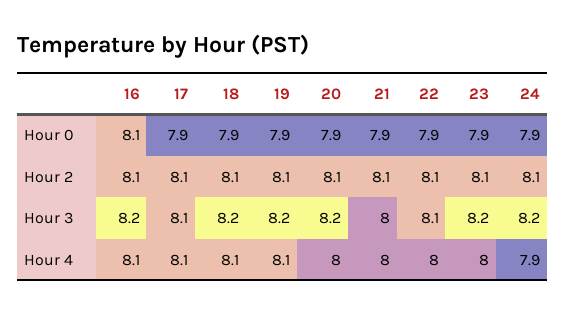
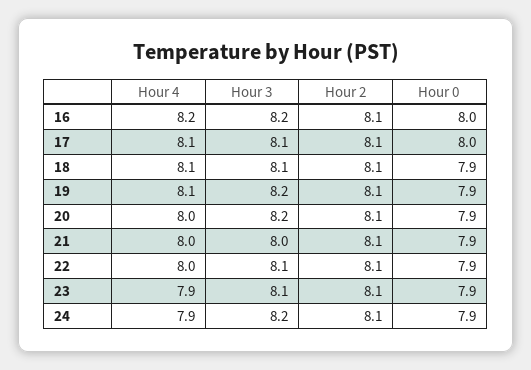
16, Hour 0: 8.1 -> 8
17, Hour 0: 7.9 -> 8
18, Hour 3: 8.2 -> 8.1
23, Hour 3: 8.2 -> 8.1
16, Hour 4: 8.1 -> 8.2
23, Hour 4: 8 -> 7.9

